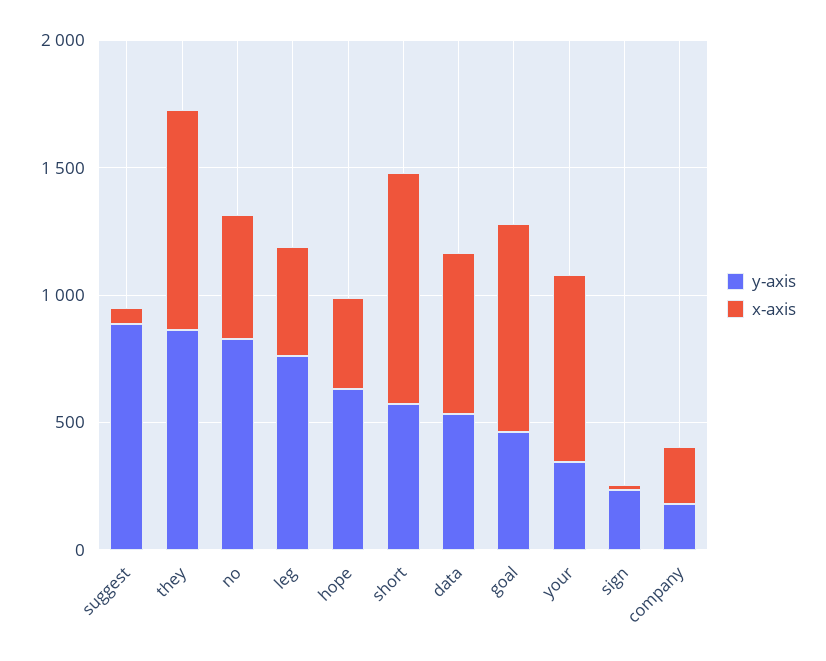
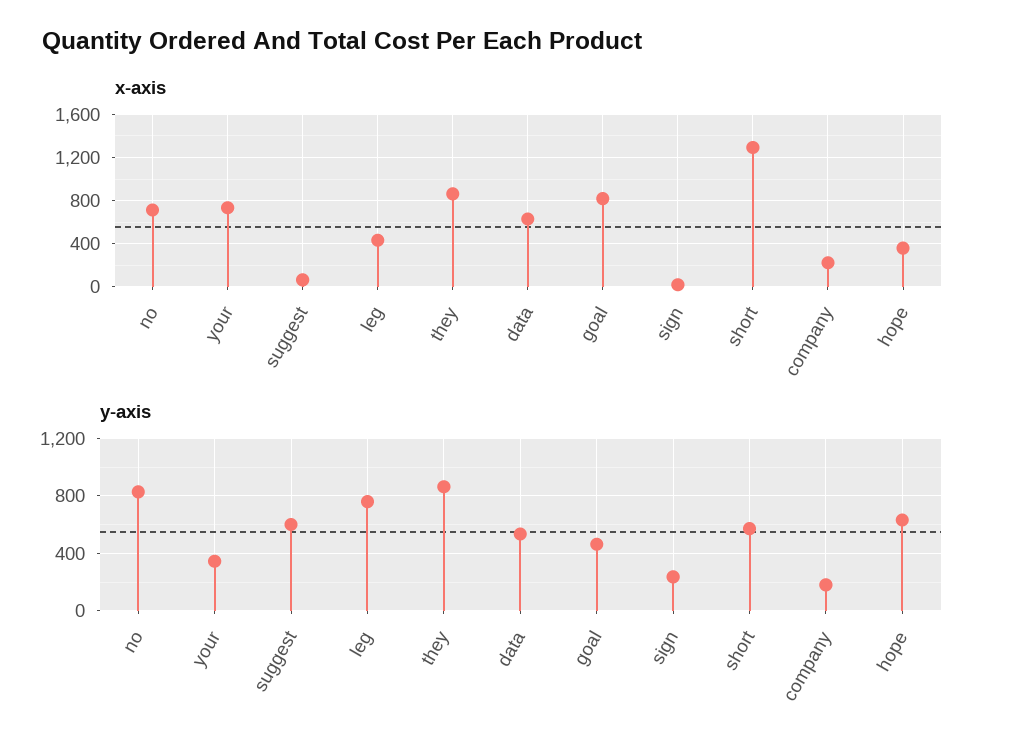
y-axis, suggest: 900 -> 600
x-axis, no: 500 -> 700
x-axis, short: 900 -> 1300

